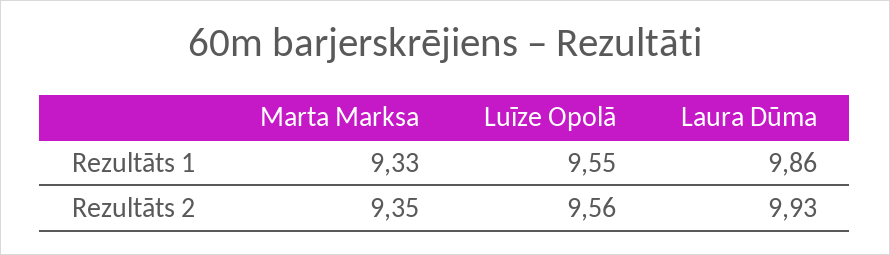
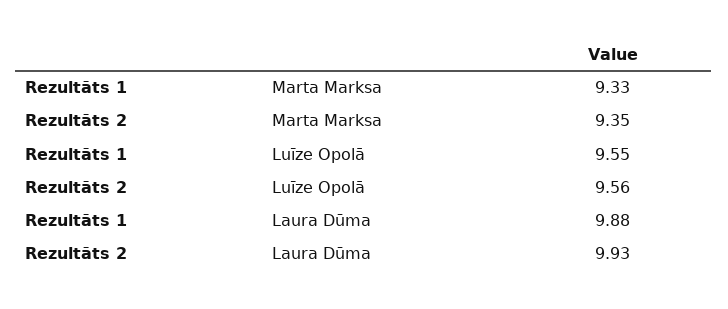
Laura Dūma, Rezultāts 1: 9.86 -> 9.88

